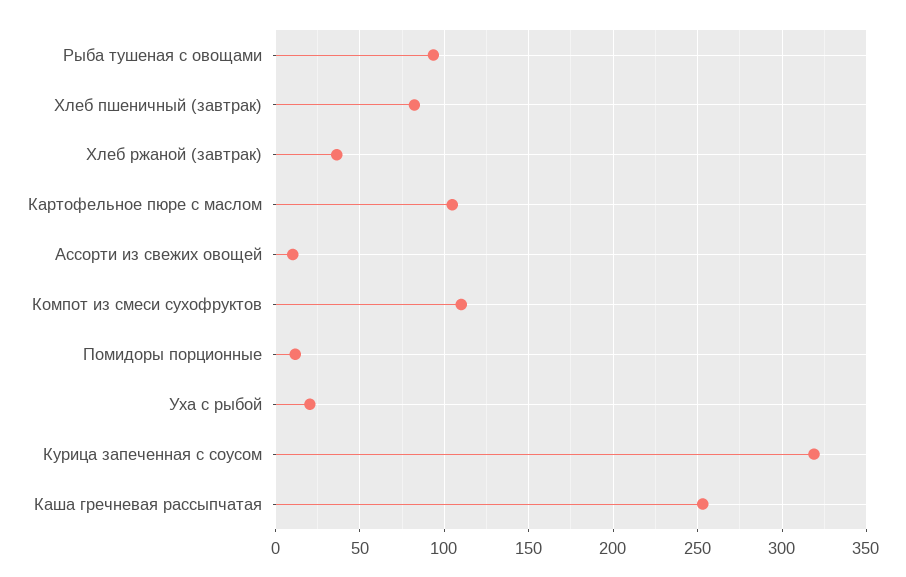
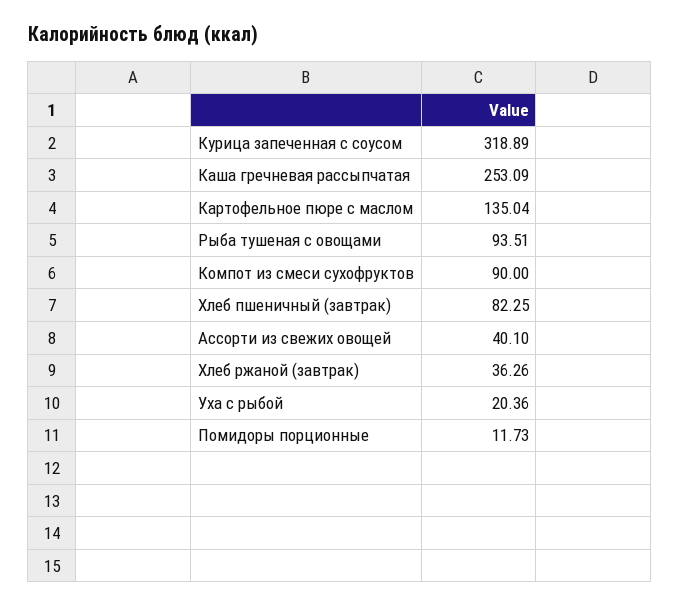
Картофельное пюре с маслом: 105 -> 135.04
Ассорти из свежих овощей: 10 -> 40.1
Компот из смеси сухофруктов: 110 -> 90

